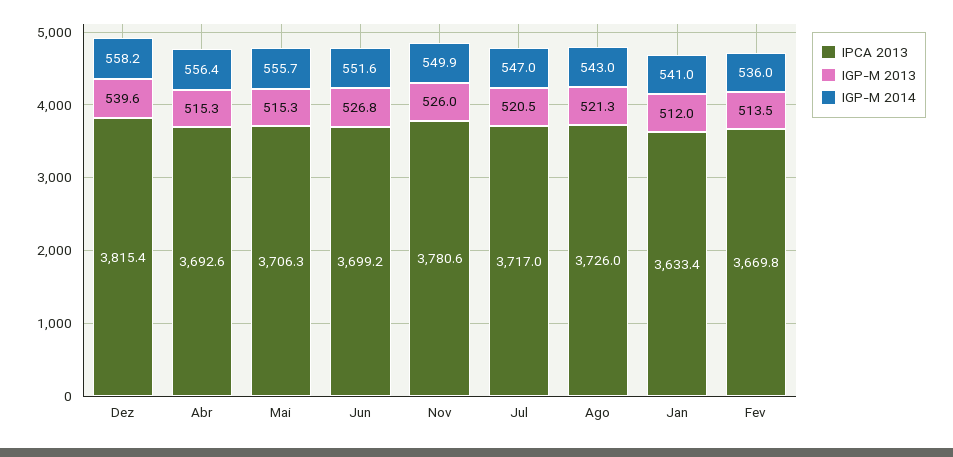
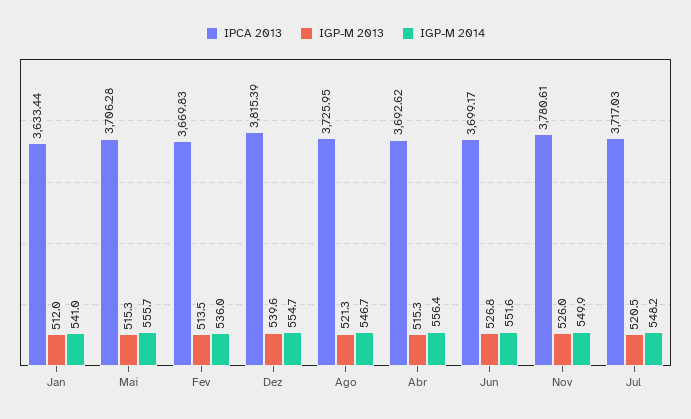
IGP-M 2014, Dez: 558.2 -> 554.7
IGP-M 2014, Jul: 547 -> 548.2
IGP-M 2014, Ago: 543 -> 546.7

